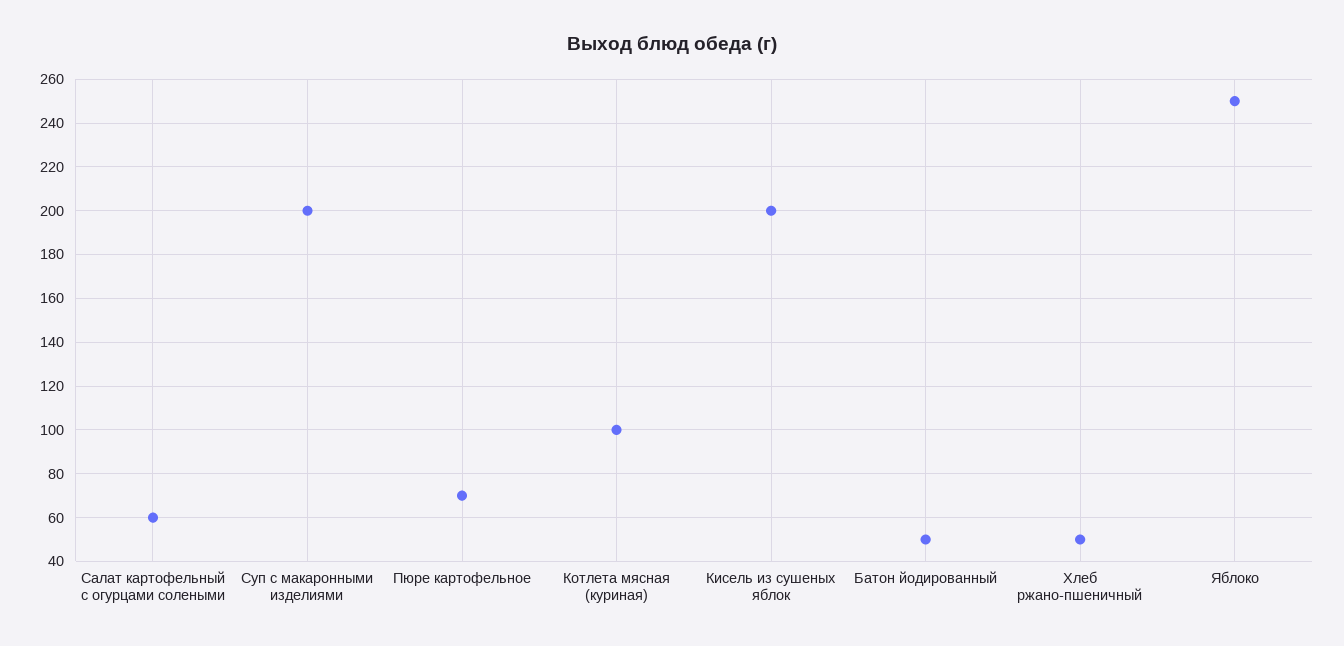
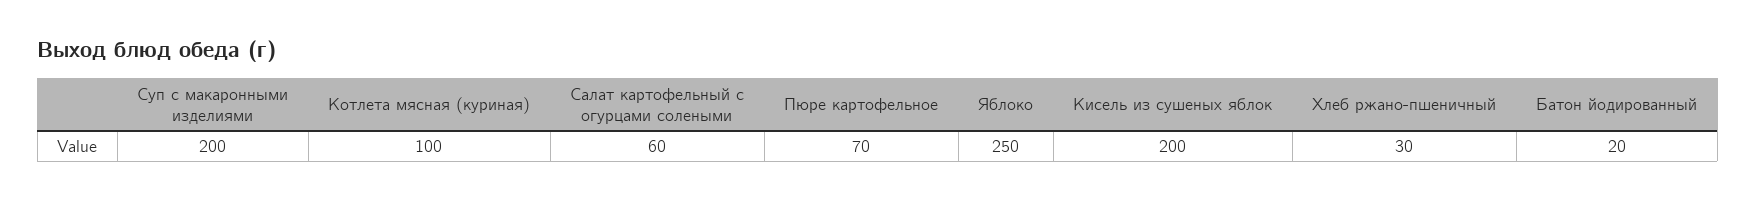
Батон йодированный: 50 -> 20
Хлеб ржано-пшеничный: 50 -> 30

